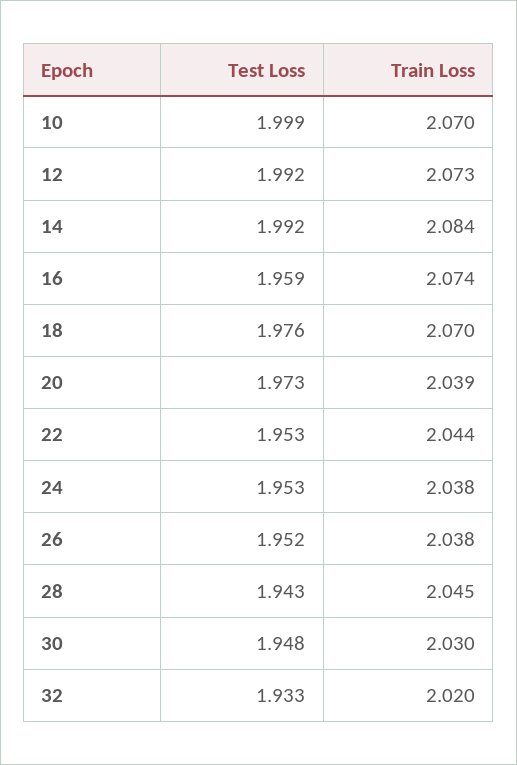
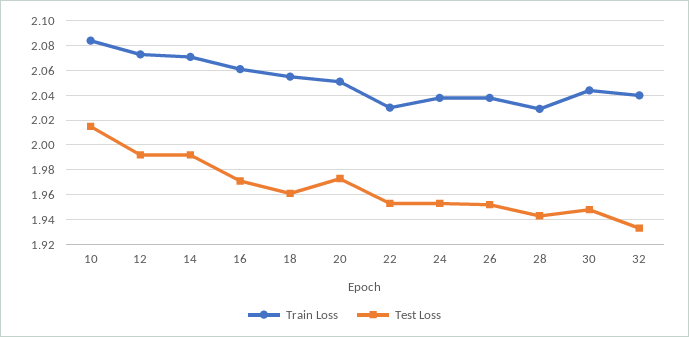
Test Loss, 10: 1.999 -> 2.015
Train Loss, 10: 2.07 -> 2.085
Train Loss, 14: 2.084 -> 2.07
Test Loss, 16: 1.959 -> 1.97
Train Loss, 16: 2.074 -> 2.06
Test Loss, 18: 1.976 -> 1.96
Train Loss, 18: 2.07 -> 2.055
Train Loss, 20: 2.039 -> 2.05
Train Loss, 22: 2.044 -> 2.03
Train Loss, 28: 2.045 -> 2.03
Train Loss, 30: 2.03 -> 2.045
Train Loss, 32: 2.02 -> 2.04

